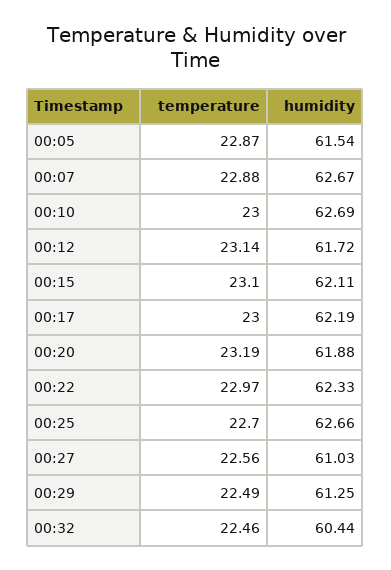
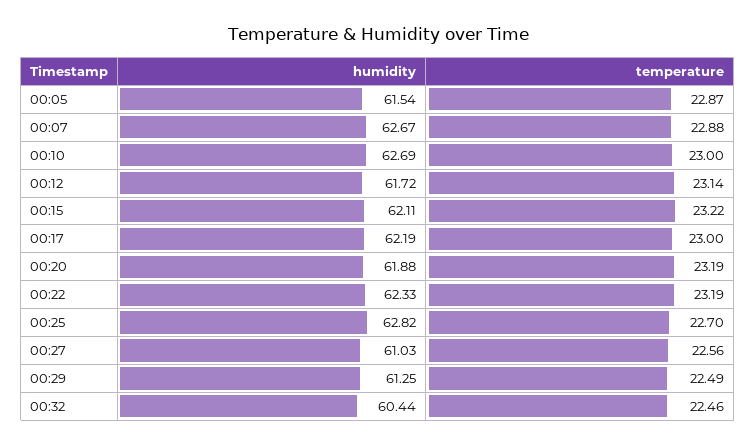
temperature, 00:15: 23.1 -> 23.22
temperature, 00:22: 22.97 -> 23.19
humidity, 00:25: 62.66 -> 62.82

